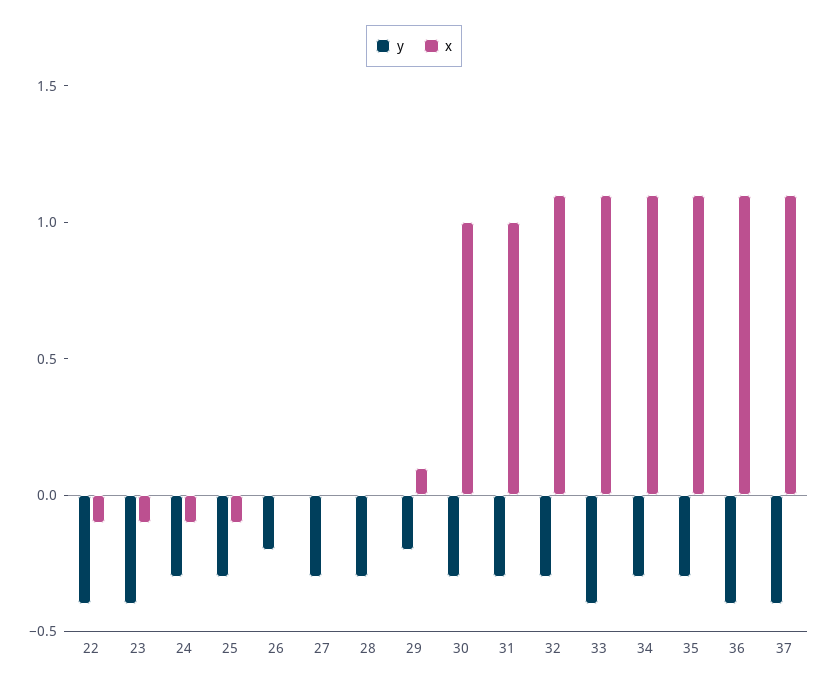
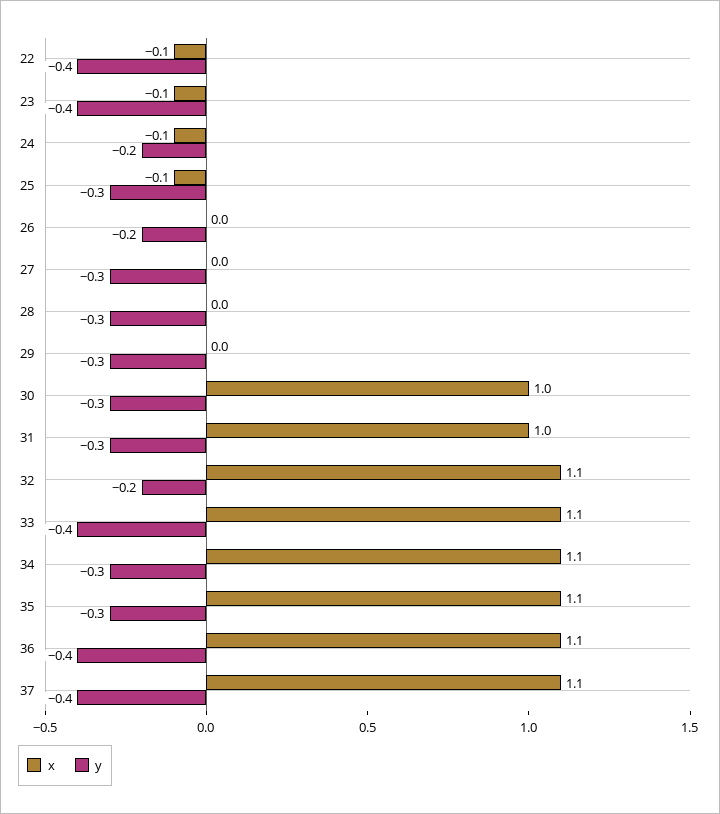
y, 24: -0.3 -> -0.2
y, 29: -0.2 -> -0.3
x, 29: 0.1 -> 0
y, 32: -0.3 -> -0.2

